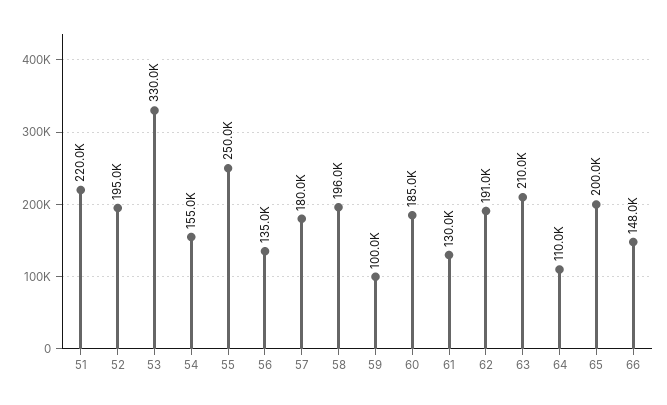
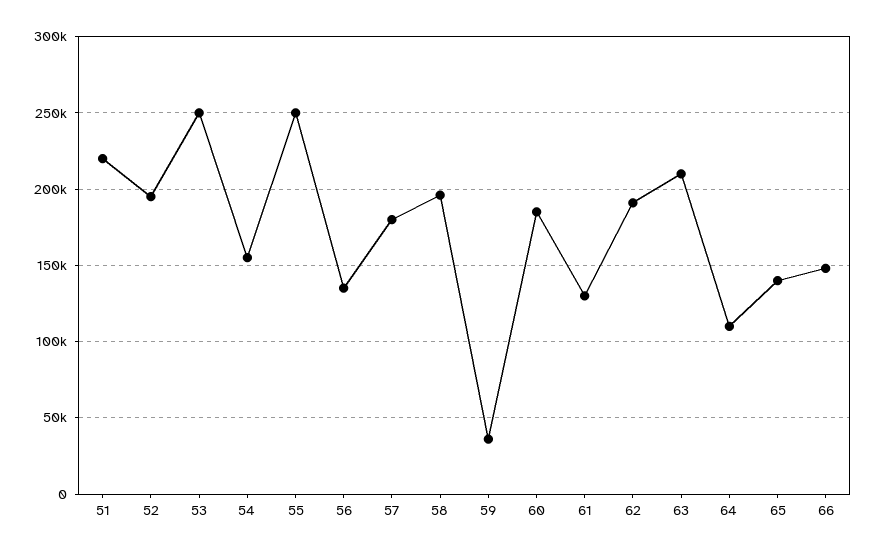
53: 330000 -> 250000
59: 100000 -> 35000
65: 200000 -> 140000

